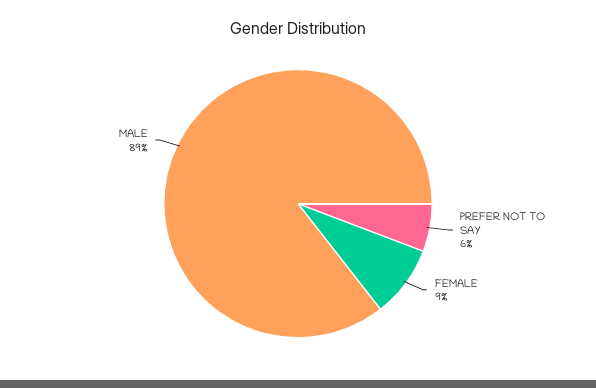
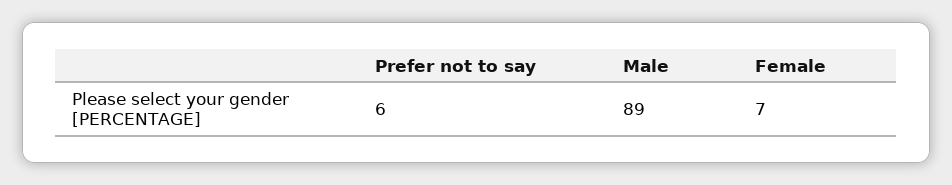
FEMALE: 9 -> 7

